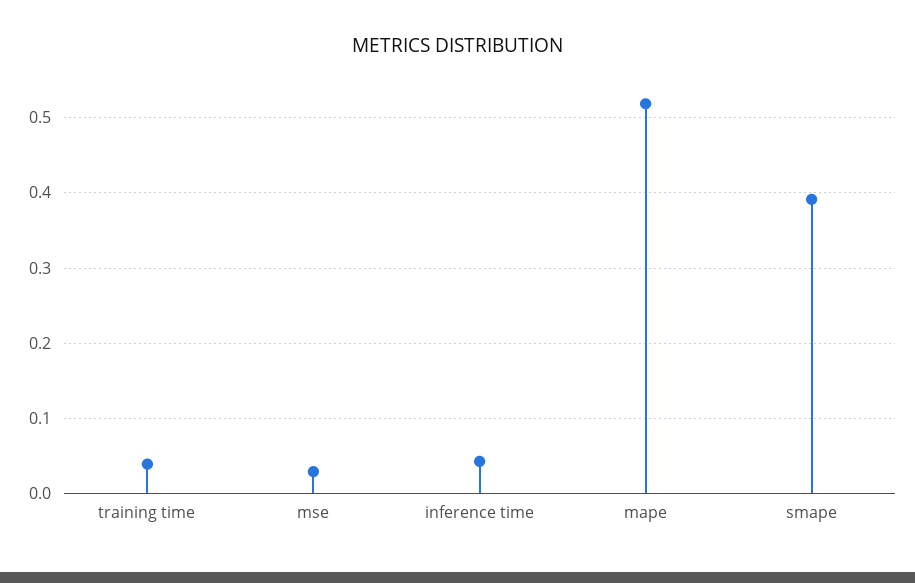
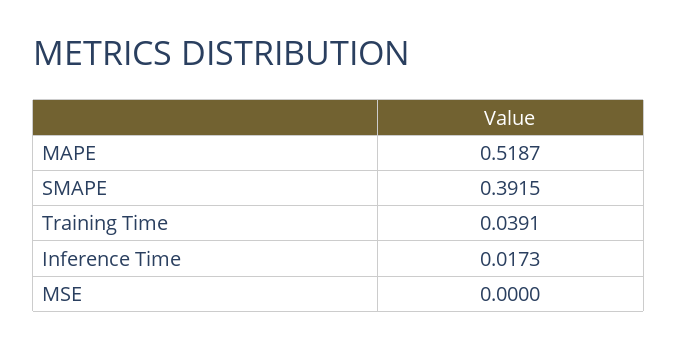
mse: 0.03 -> 0
inference time: 0.04 -> 0.0173

